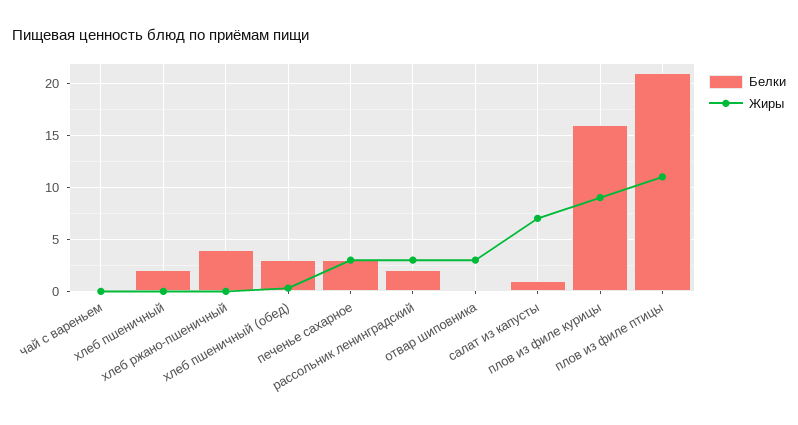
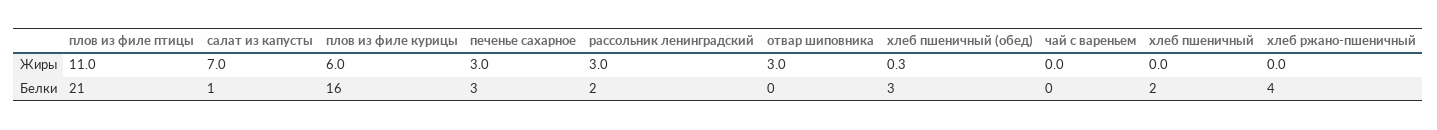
Жиры, плов из филе курицы: 9 -> 6

